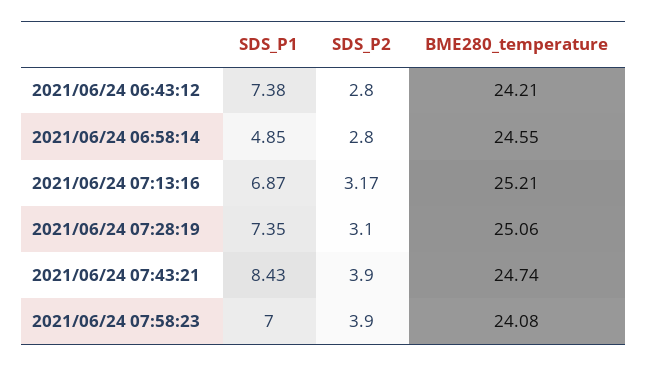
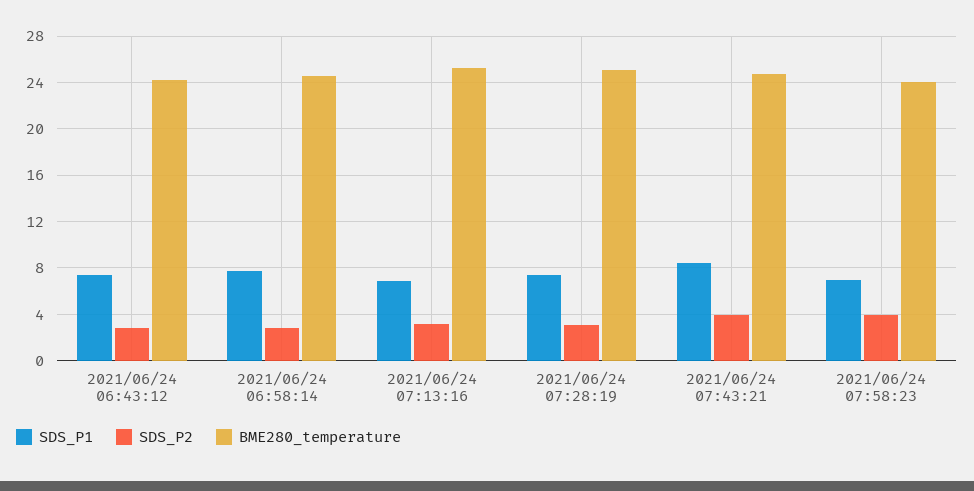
SDS_P1, 2021/06/24 06:58:14: 4.85 -> 8

